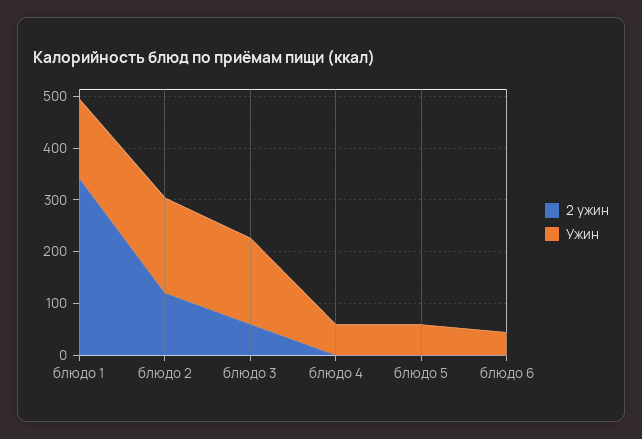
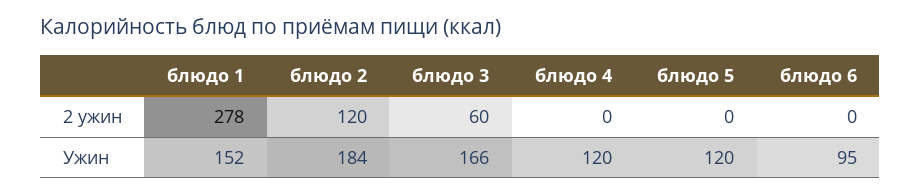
2 ужин, блюдо 1: 340 -> 278
Ужин, блюдо 4: 60 -> 120
Ужин, блюдо 5: 60 -> 120
Ужин, блюдо 6: 40 -> 95

